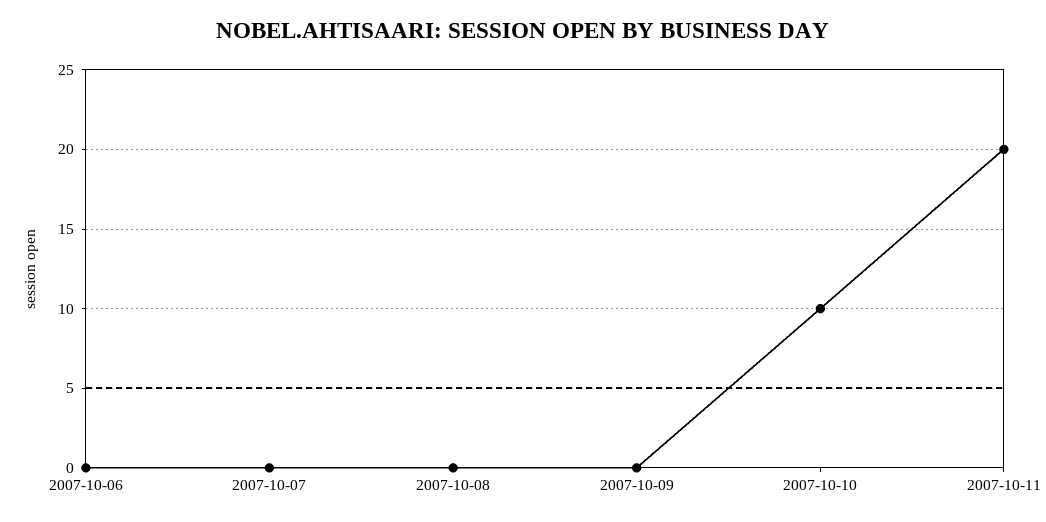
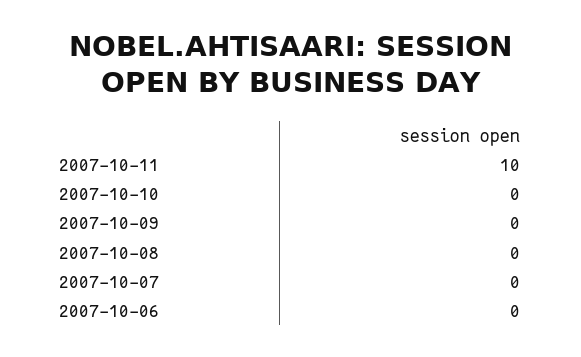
2007-10-10: 10 -> 0
2007-10-11: 20 -> 10

